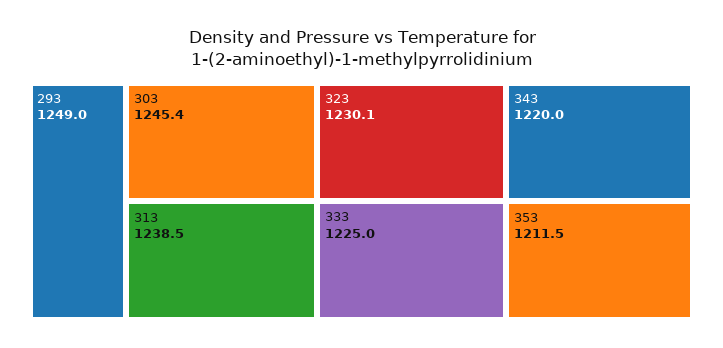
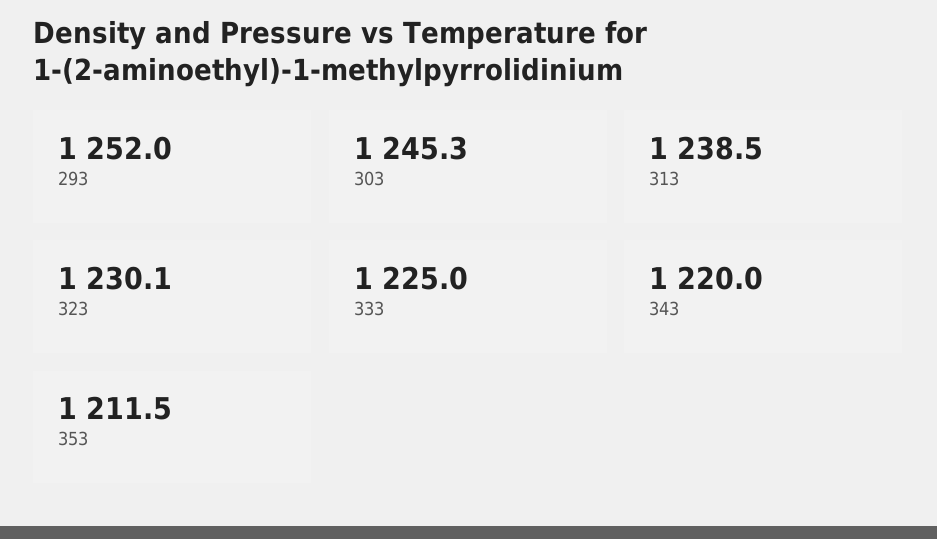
293: 1249 -> 1252
303: 1245.4 -> 1245.3

